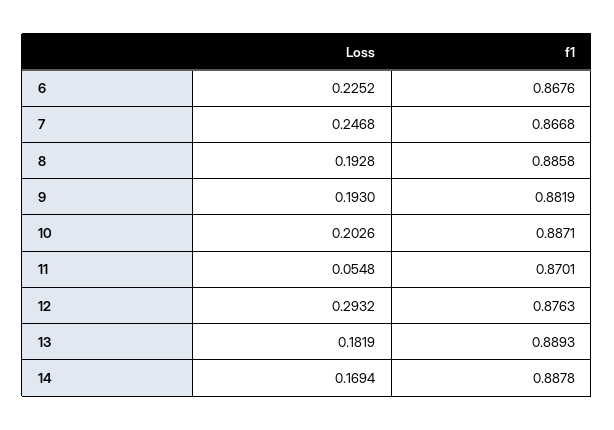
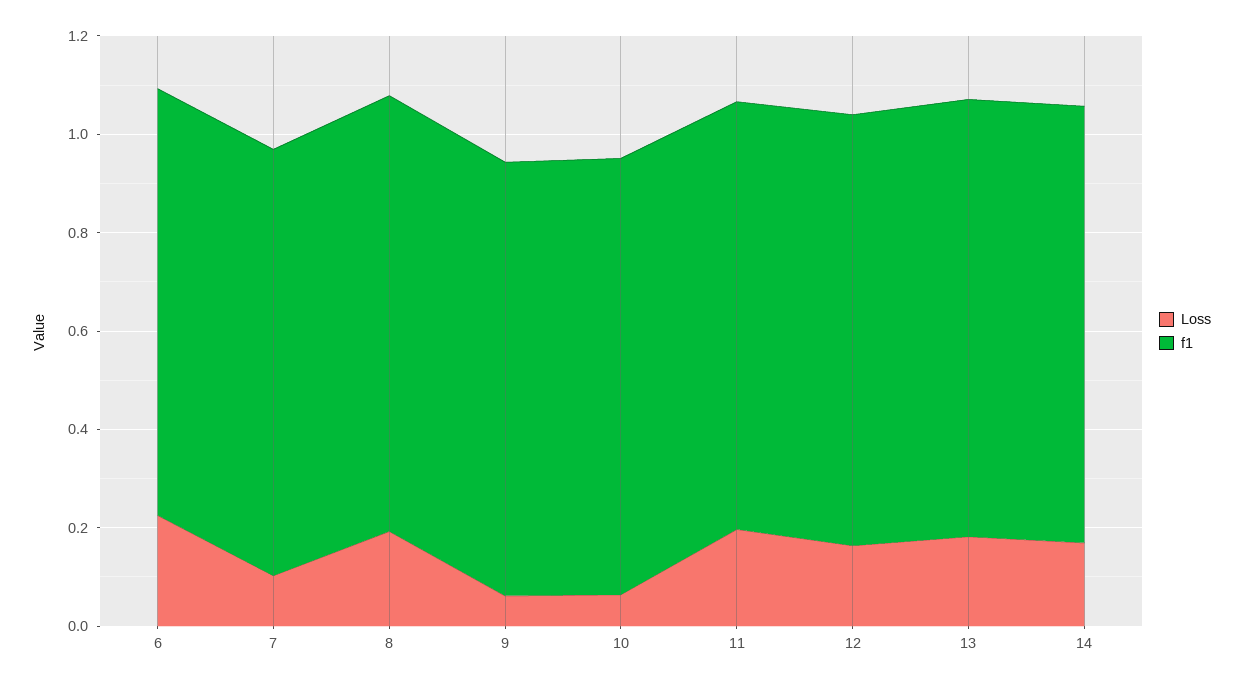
Loss, 7: 0.2468 -> 0.1
Loss, 9: 0.193 -> 0.05
Loss, 10: 0.2026 -> 0.05
Loss, 11: 0.0548 -> 0.2
Loss, 12: 0.2932 -> 0.15

